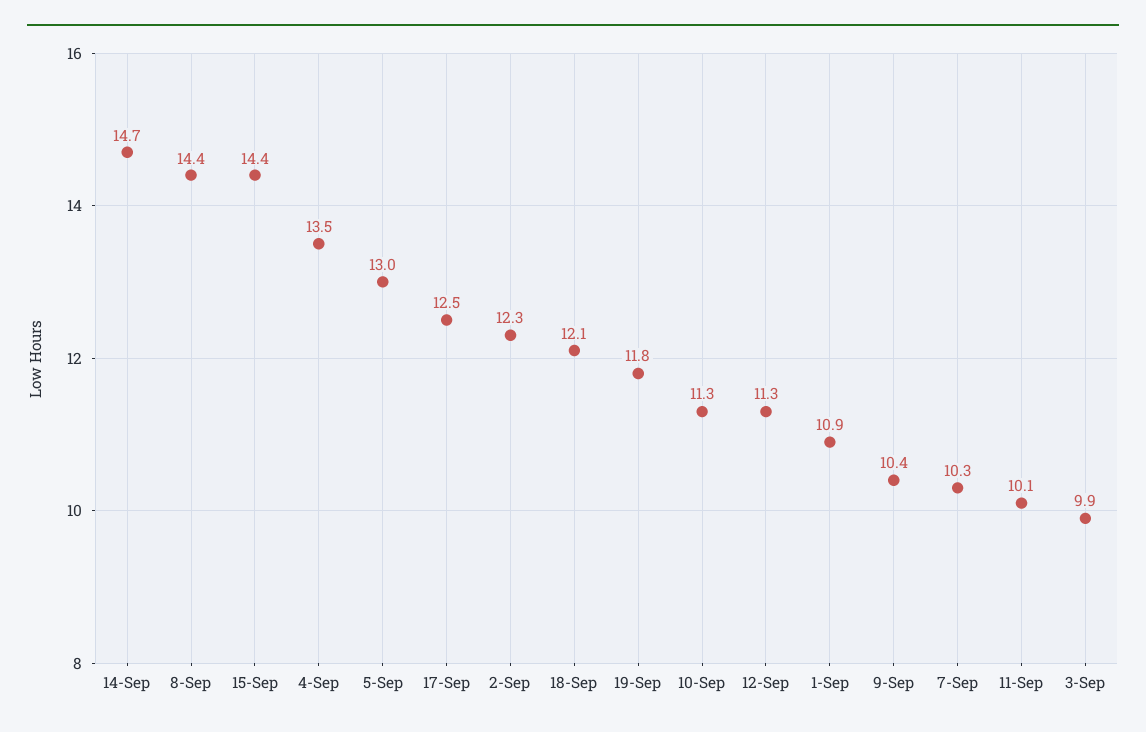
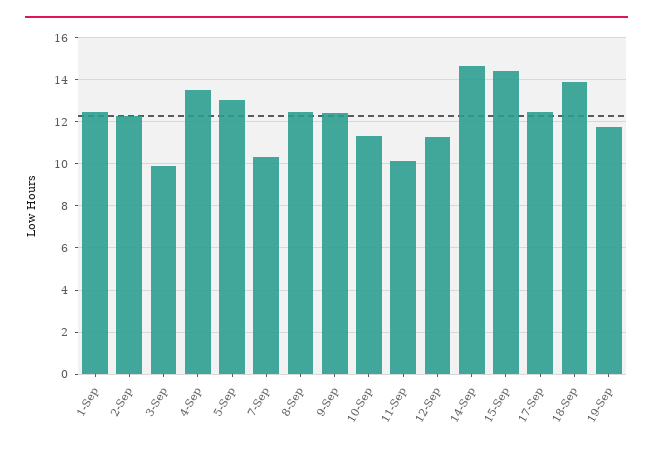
8-Sep: 14.4 -> 12.5
18-Sep: 12.1 -> 14
1-Sep: 10.9 -> 12.5
9-Sep: 10.4 -> 12.5

